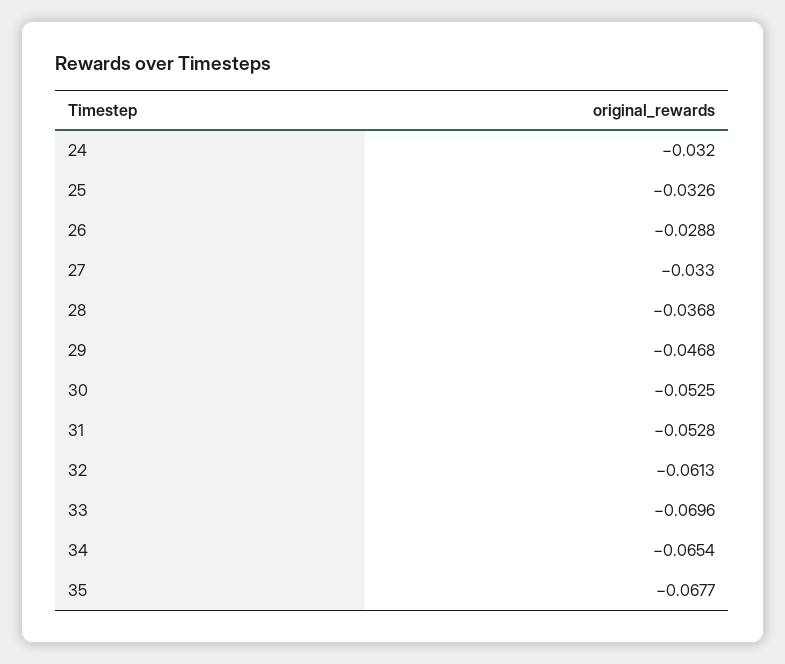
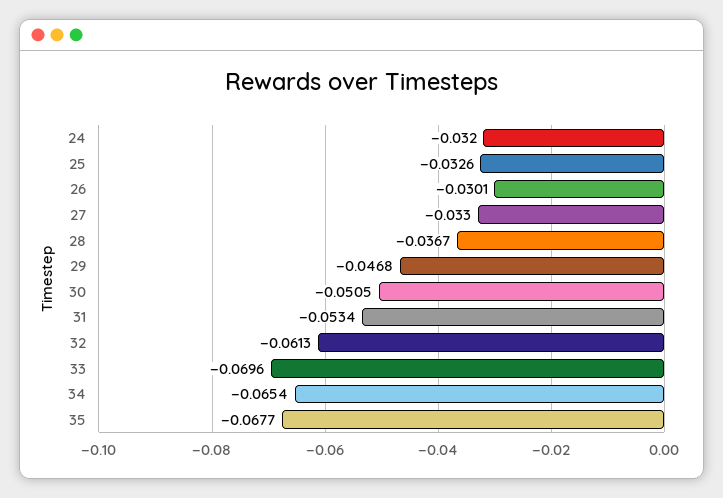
26: -0.0288 -> -0.0301
28: -0.0368 -> -0.0367
30: -0.0525 -> -0.0505
31: -0.0528 -> -0.0534

